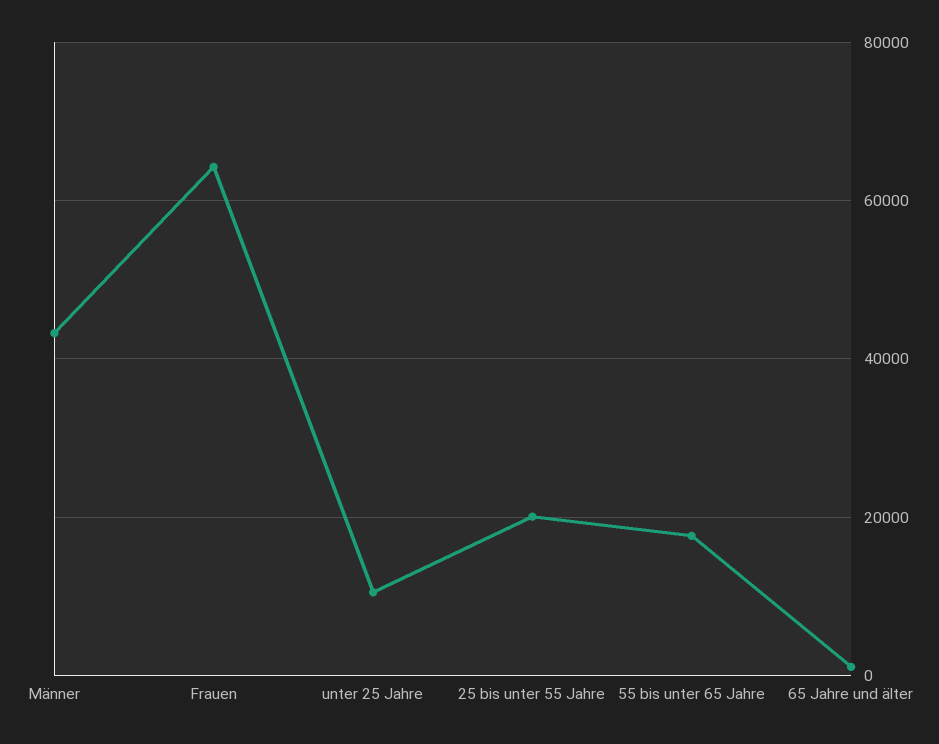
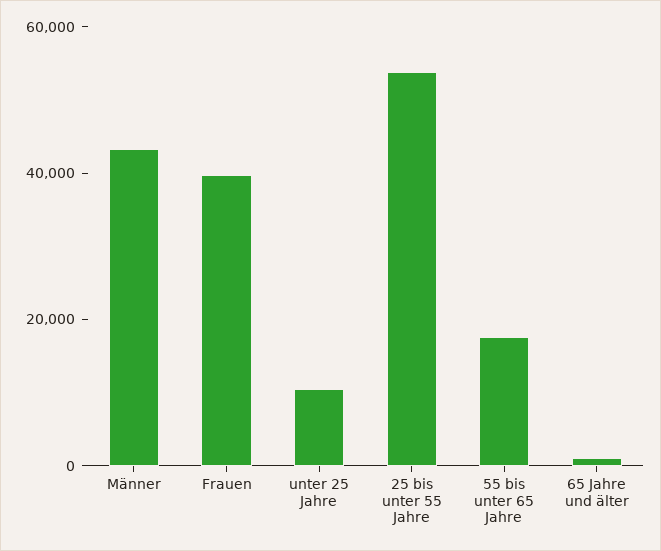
Frauen: 64000 -> 40000
25 bis unter 55 Jahre: 20000 -> 55000

